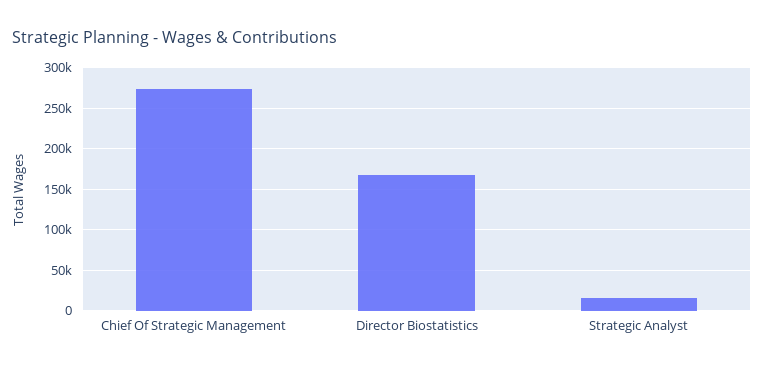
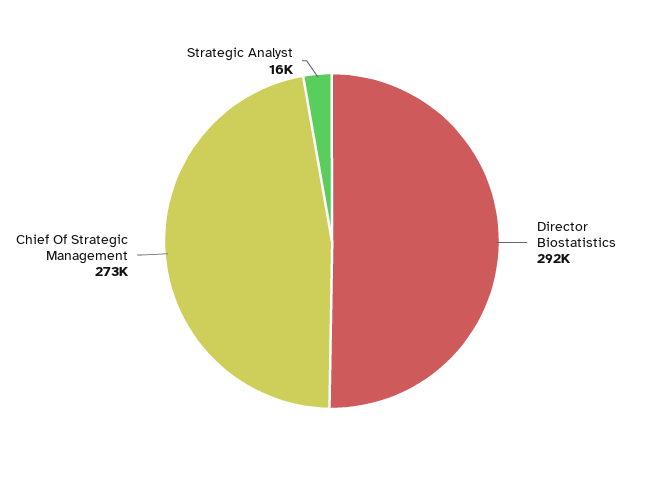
Director Biostatistics: 170000 -> 292000

